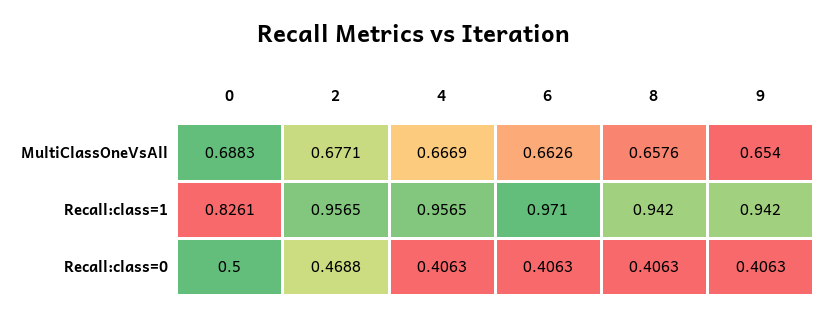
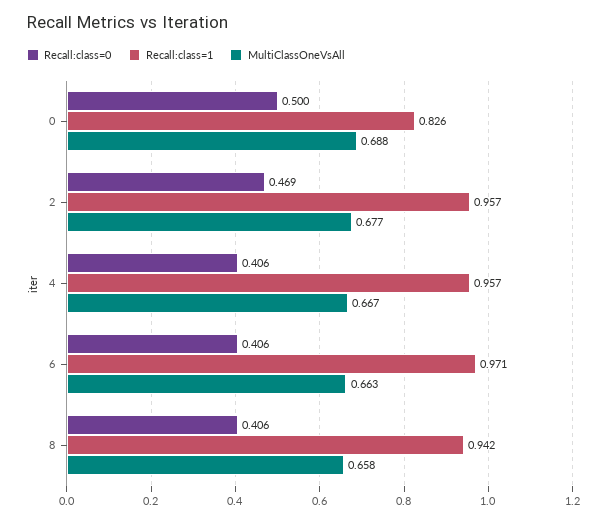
MultiClassOneVsAll, 9: 0.654 -> none
Recall:class=1, 9: 0.942 -> none
Recall:class=0, 9: 0.4063 -> none

